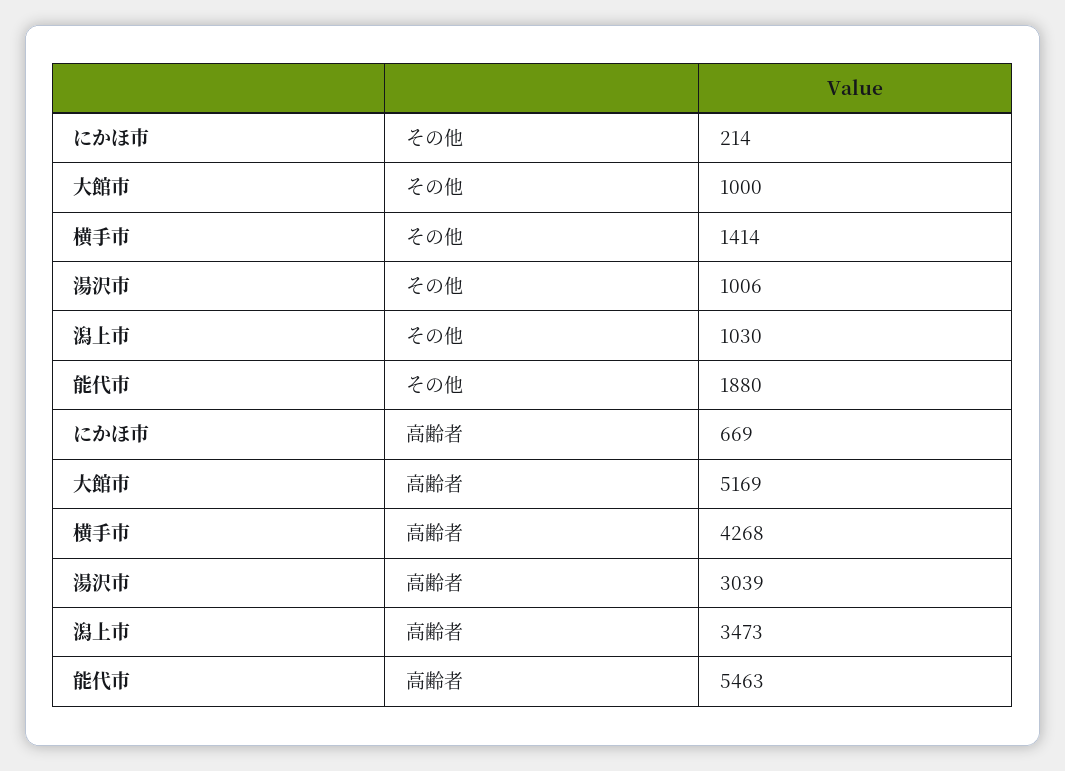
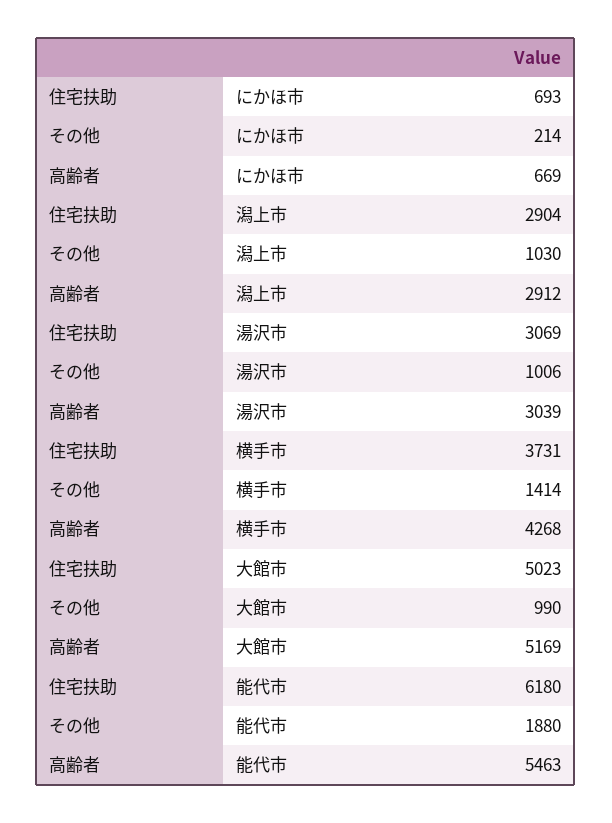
大館市, その他: 1000 -> 990
潟上市, 高齢者: 3473 -> 2912
にかほ市, 住宅扶助: none -> 693
潟上市, 住宅扶助: none -> 2904
湯沢市, 住宅扶助: none -> 3069
横手市, 住宅扶助: none -> 3731
大館市, 住宅扶助: none -> 5023
能代市, 住宅扶助: none -> 6180

